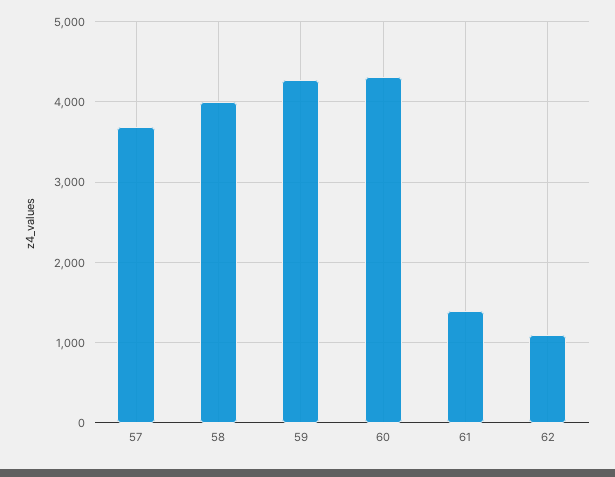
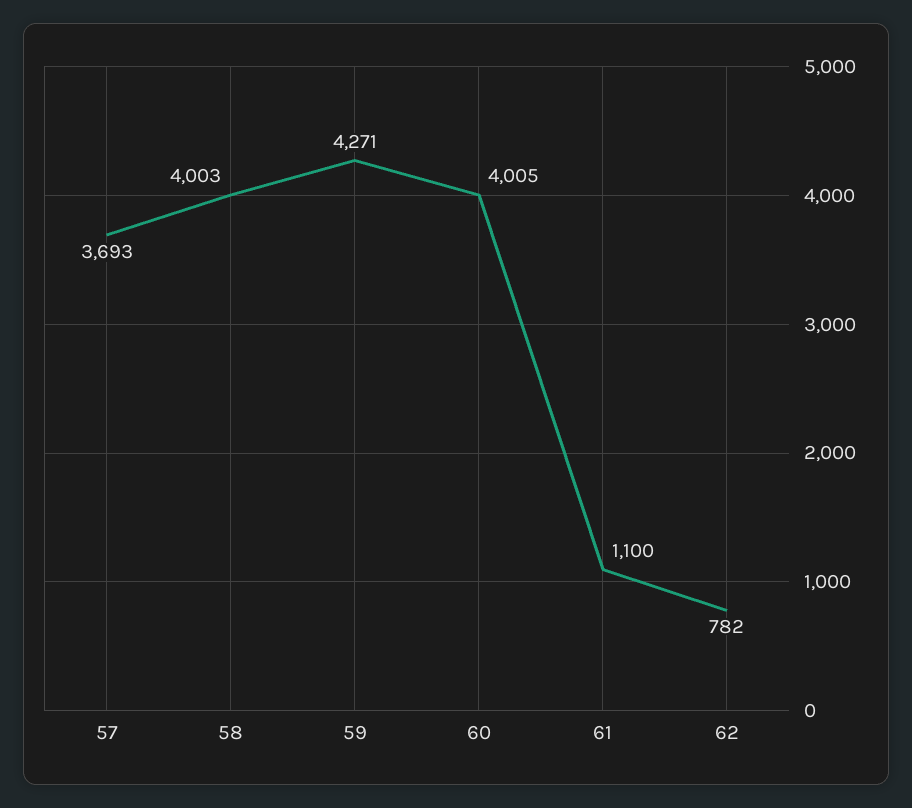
60: 4300 -> 4005
61: 1400 -> 1100
62: 1100 -> 782

